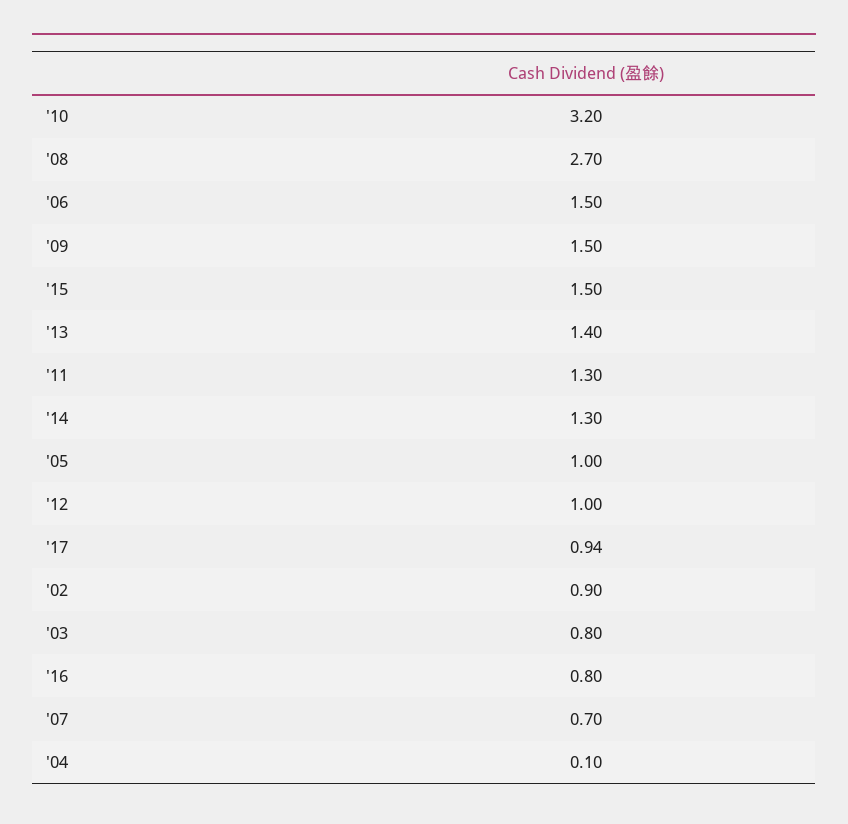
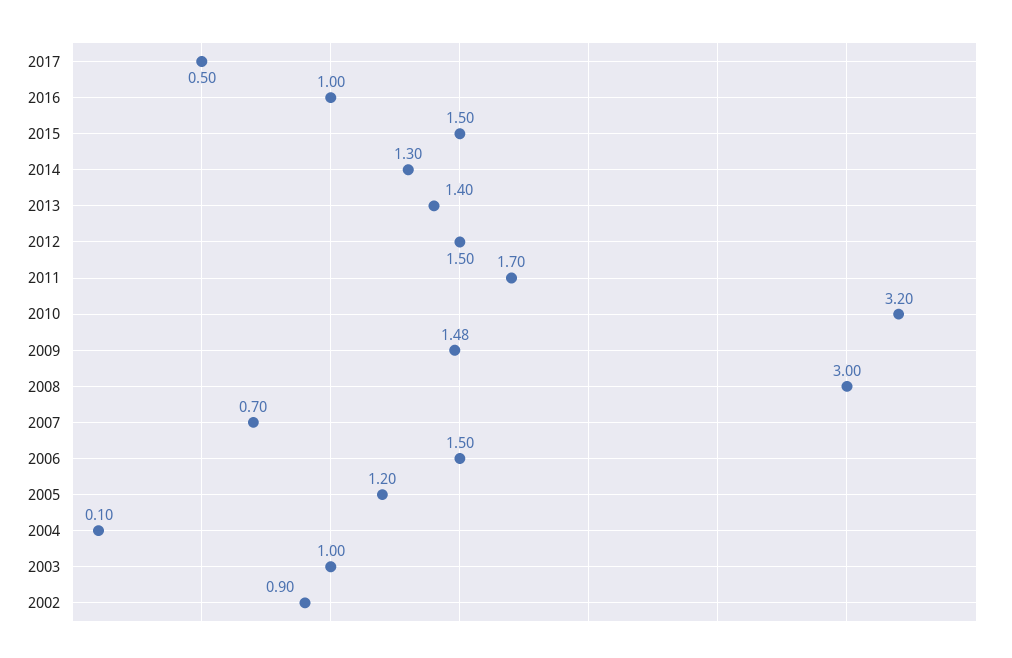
'08: 2.7 -> 3
'09: 1.5 -> 1.48
'11: 1.3 -> 1.7
'05: 1 -> 1.2
'12: 1 -> 1.5
'17: 0.94 -> 0.5
'03: 0.8 -> 1
'16: 0.8 -> 1

